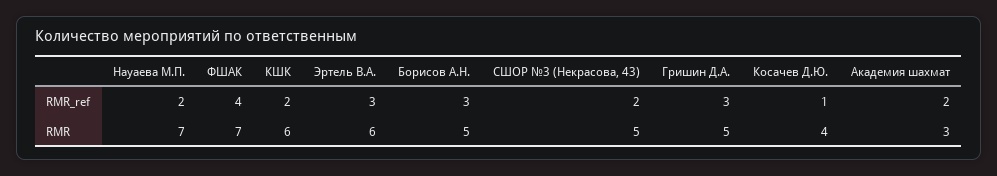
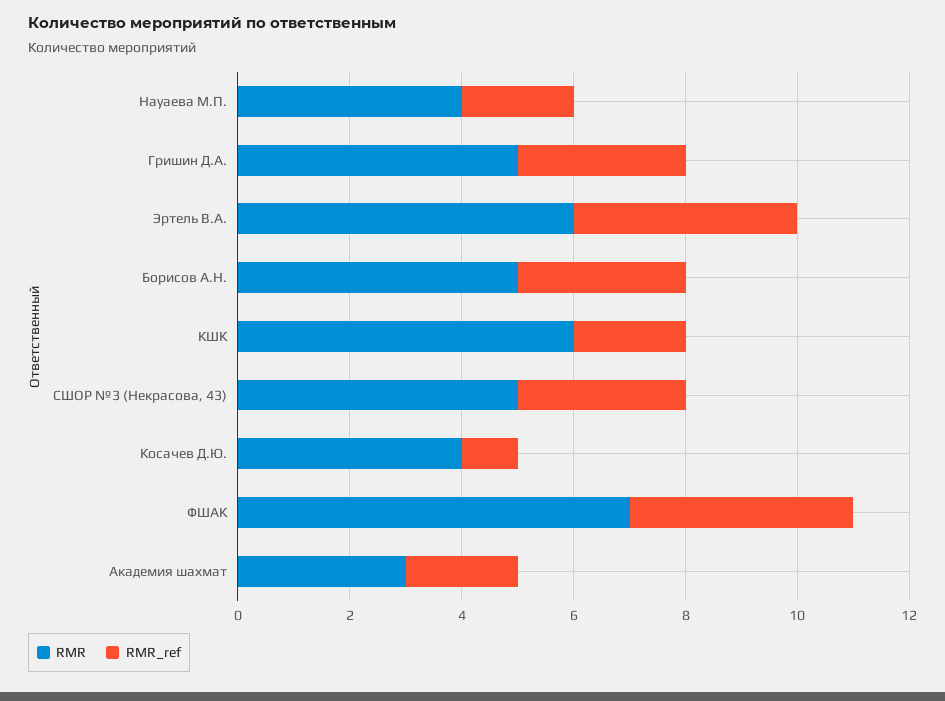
RMR_ref, Эртель В.А.: 3 -> 4
RMR_ref, СШОР №3 (Некрасова, 43): 2 -> 3
RMR, Науаева М.П.: 7 -> 4

